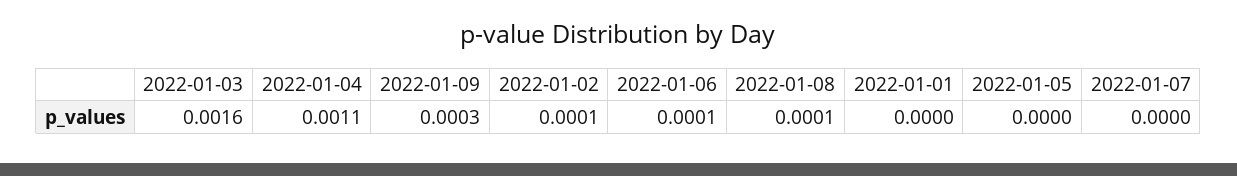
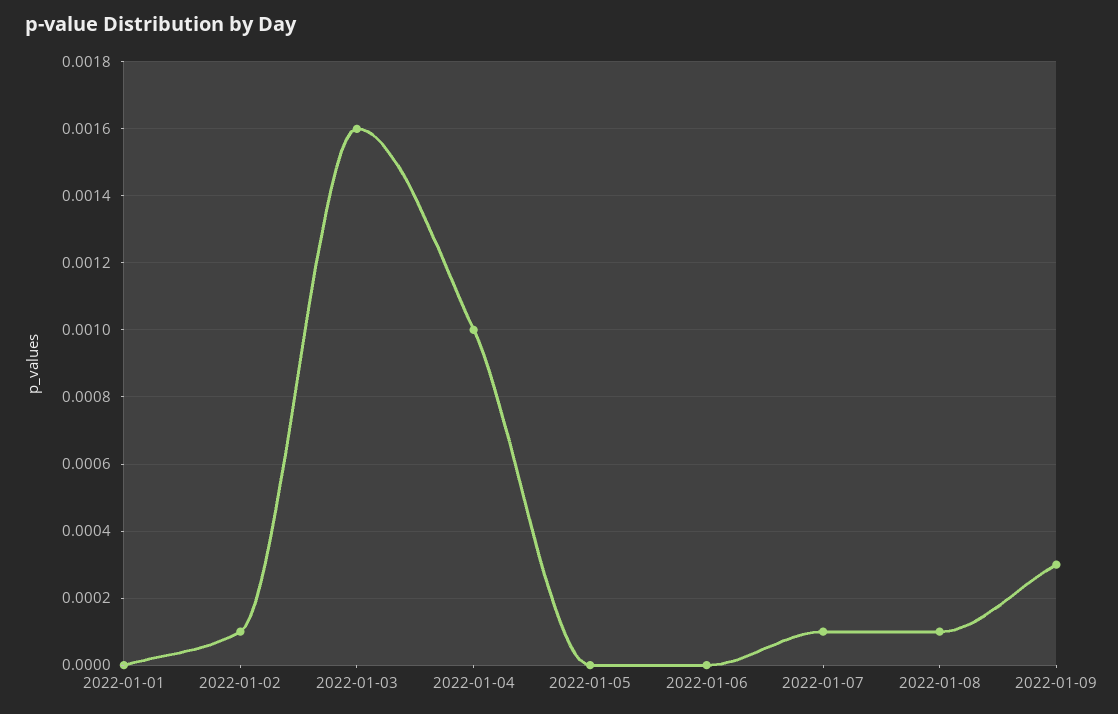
2022-01-04: 0.0011 -> 0.001
2022-01-06: 0.0001 -> 0
2022-01-07: 0 -> 0.0001

